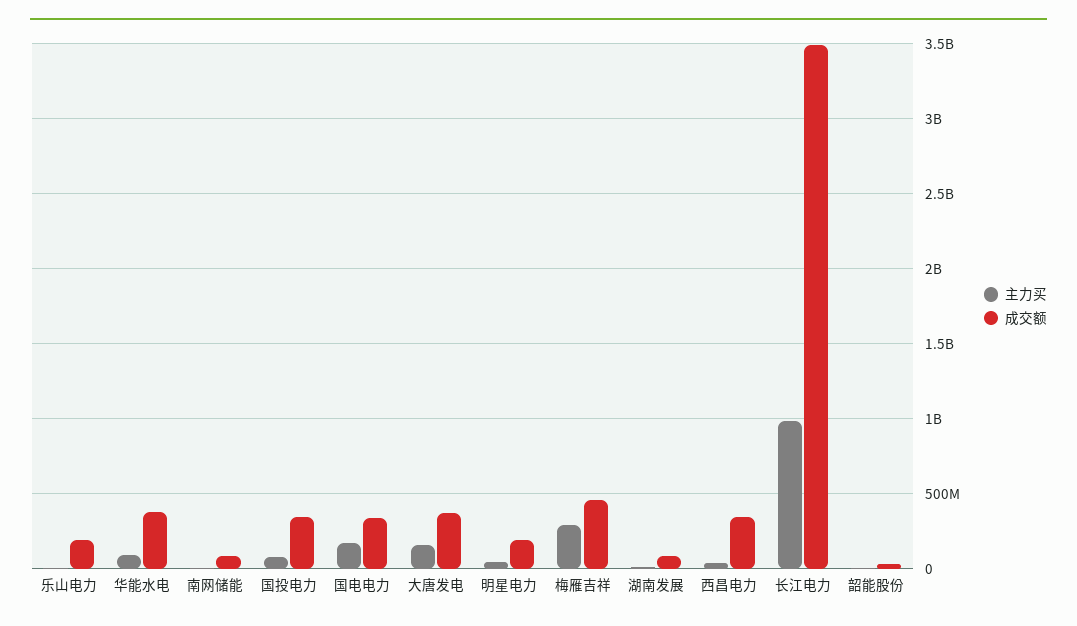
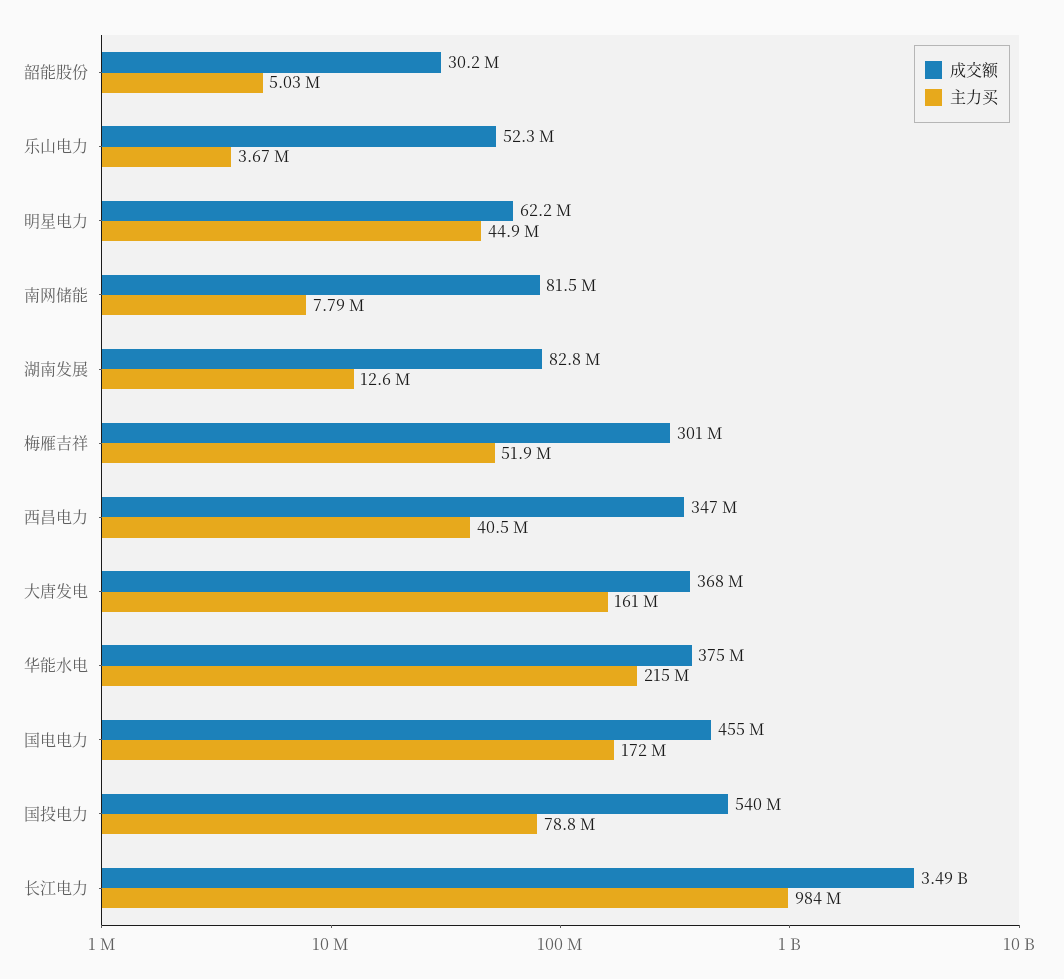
成交额, 乐山电力: 200000000 -> 52300000
主力买, 华能水电: 100000000 -> 215000000
成交额, 国投电力: 350000000 -> 540000000
成交额, 国电电力: 350000000 -> 455000000
成交额, 明星电力: 200000000 -> 62200000
主力买, 梅雁吉祥: 300000000 -> 51900000
成交额, 梅雁吉祥: 450000000 -> 301000000

